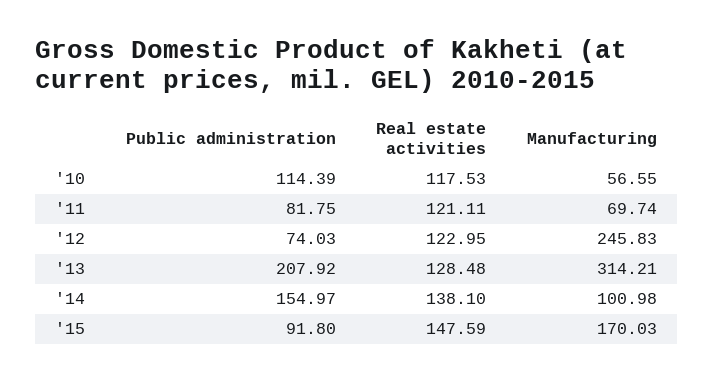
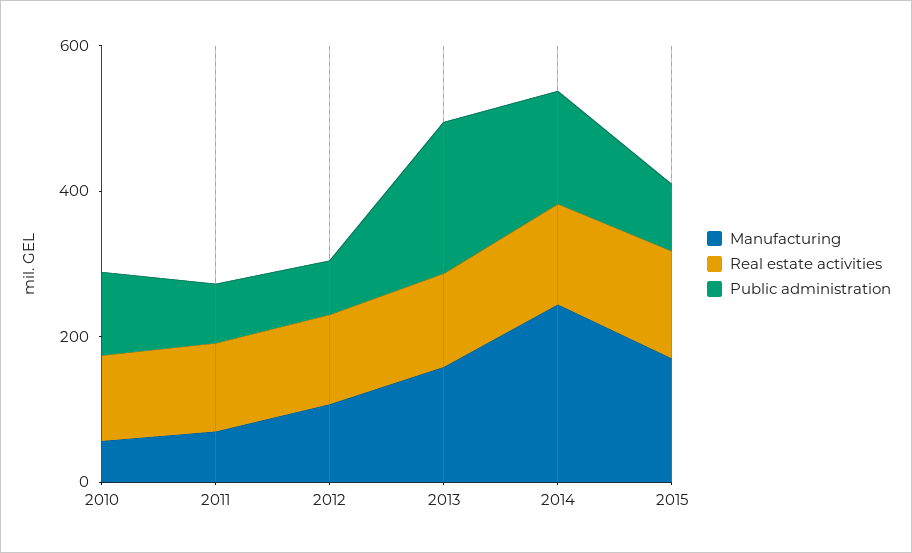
Manufacturing, '12: 245.83 -> 100
Manufacturing, '13: 314.21 -> 150
Manufacturing, '14: 100.98 -> 250

